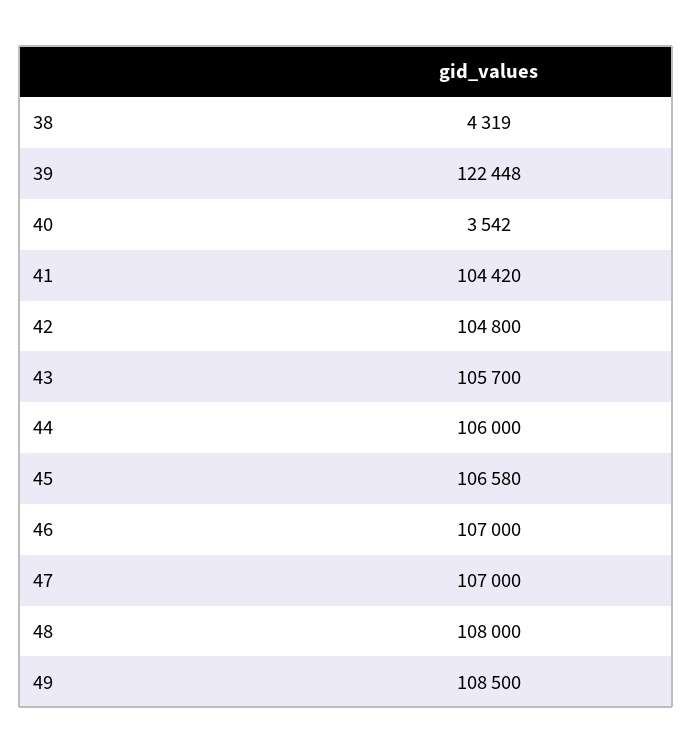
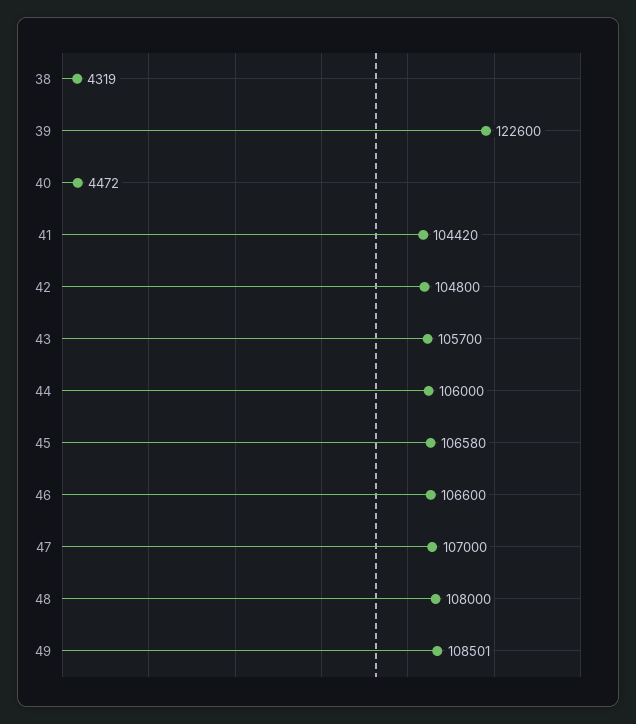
39: 122448 -> 122600
40: 3542 -> 4472
46: 107000 -> 106600
49: 108500 -> 108501

